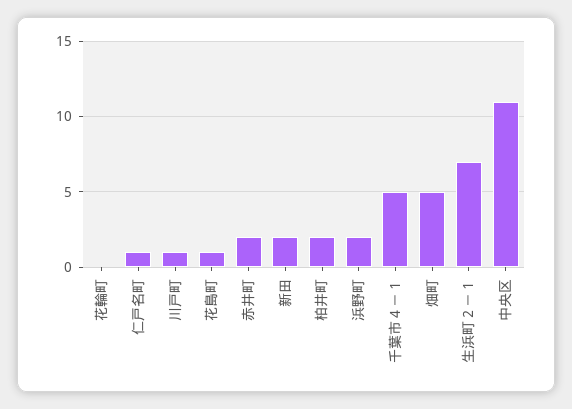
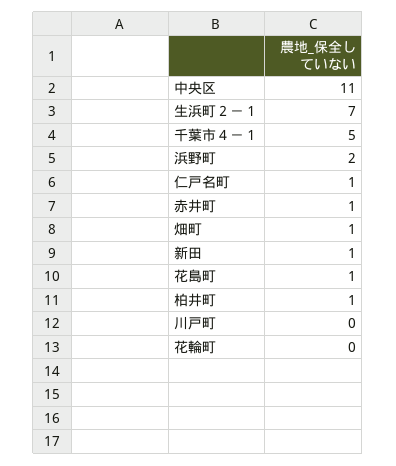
川戸町: 1 -> 0
赤井町: 2 -> 1
新田: 2 -> 1
柏井町: 2 -> 1
畑町: 5 -> 1

